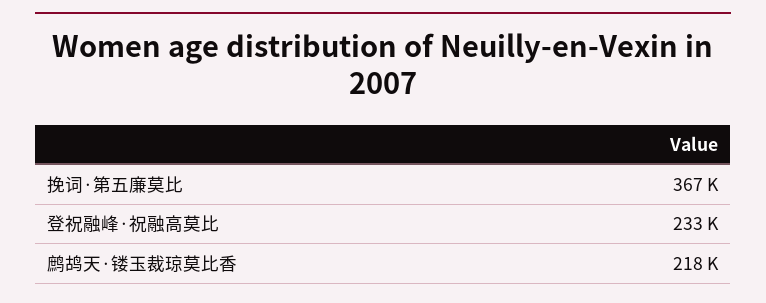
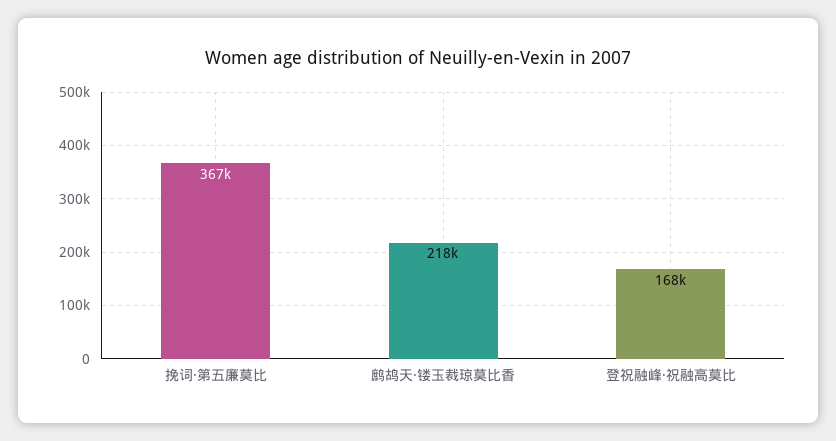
登祝融峰·祝融高莫比: 233000 -> 168000

